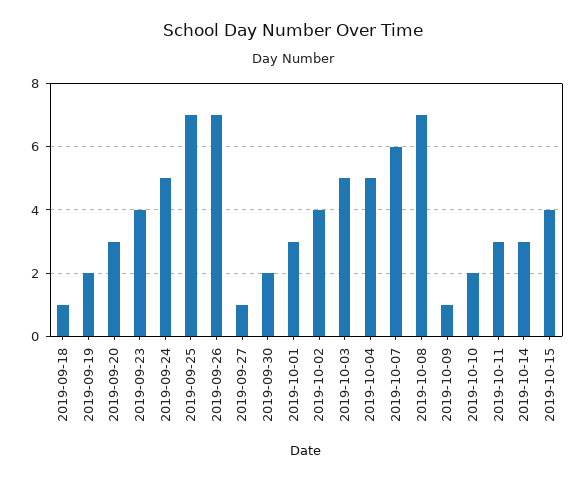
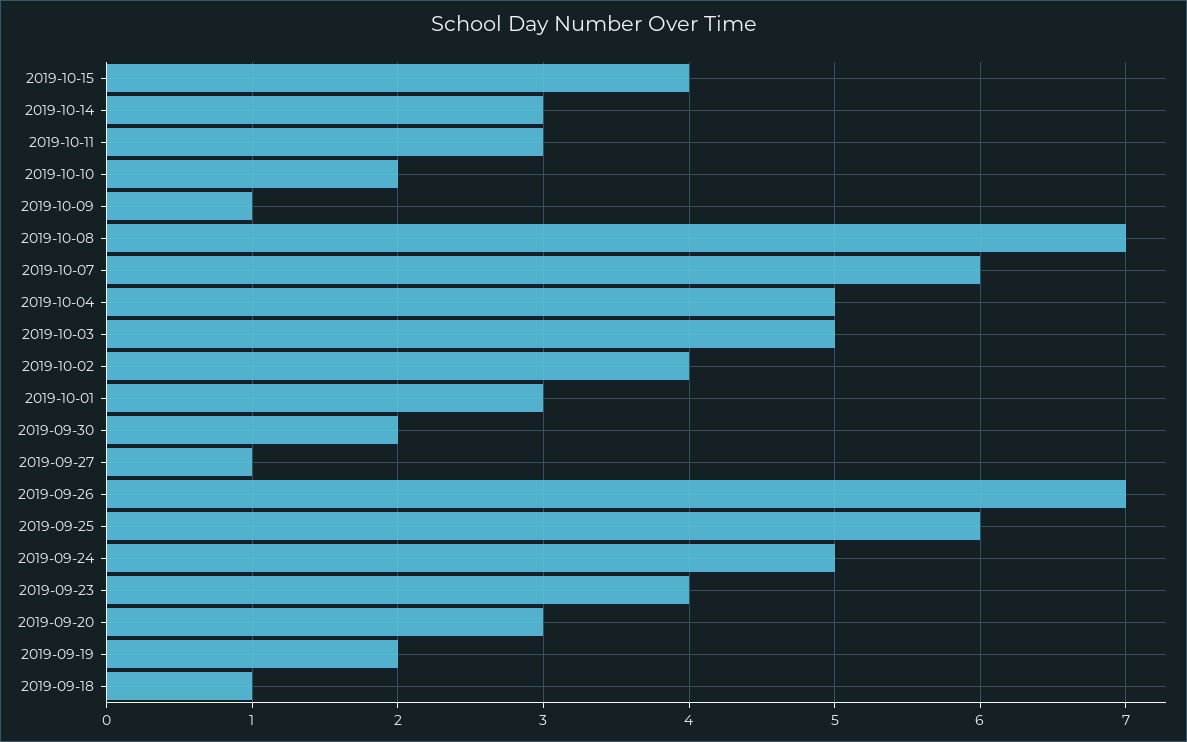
2019-09-25: 7 -> 6

